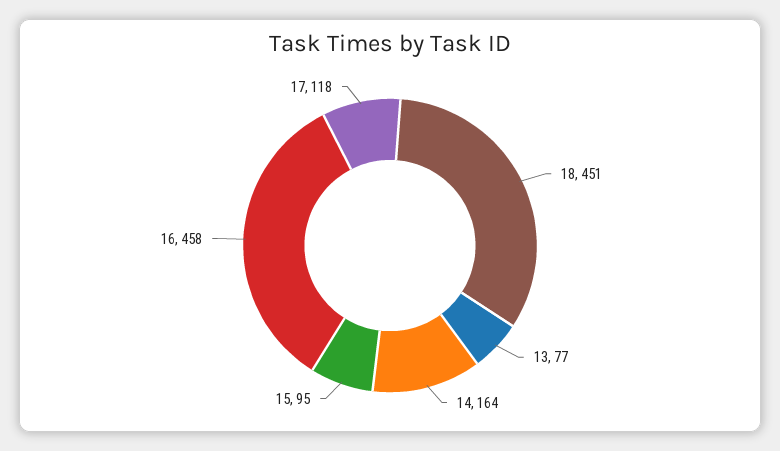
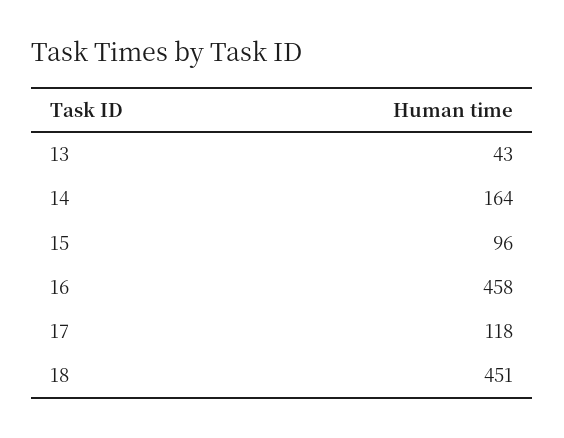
13: 77 -> 43
15: 95 -> 96

